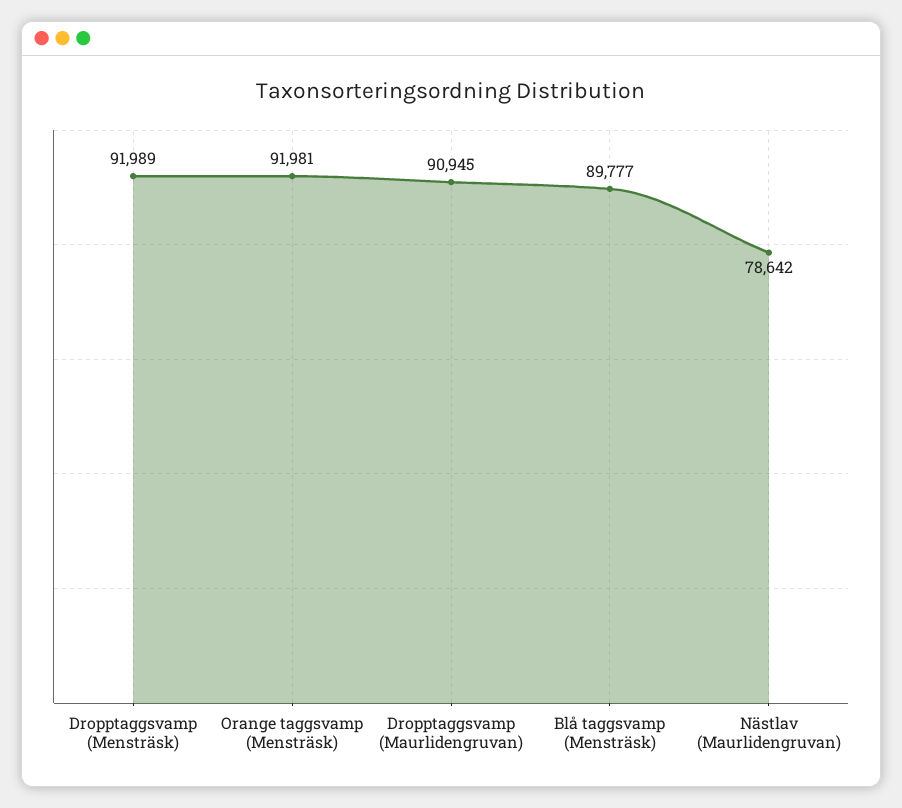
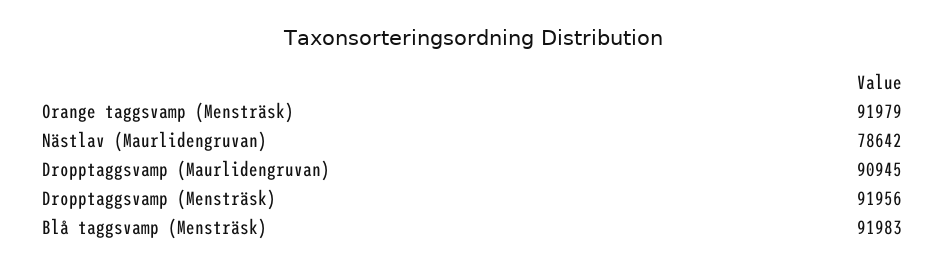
Dropptaggsvamp (Mensträsk): 91989 -> 91956
Orange taggsvamp (Mensträsk): 91981 -> 91979
Blå taggsvamp (Mensträsk): 89777 -> 91983

